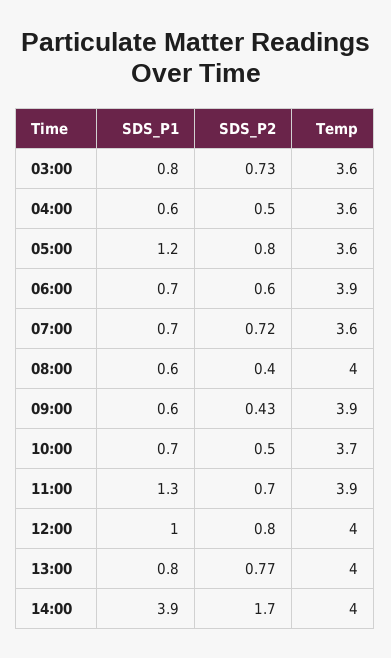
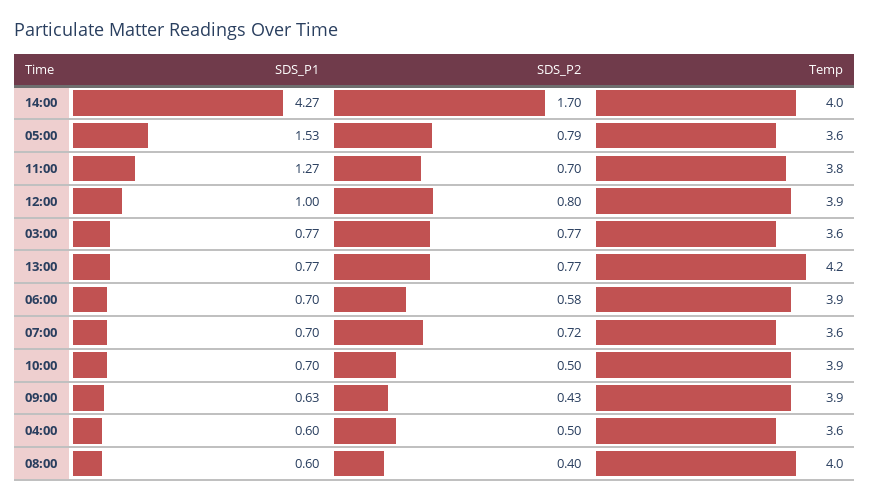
SDS_P2, 03:00: 0.73 -> 0.77
SDS_P1, 05:00: 1.2 -> 1.53
SDS_P2, 05:00: 0.8 -> 0.79
SDS_P2, 06:00: 0.6 -> 0.58
Temp, 10:00: 3.7 -> 3.9
Temp, 11:00: 3.9 -> 3.8
Temp, 12:00: 4 -> 3.9
Temp, 13:00: 4 -> 4.2
SDS_P1, 14:00: 3.9 -> 4.27

